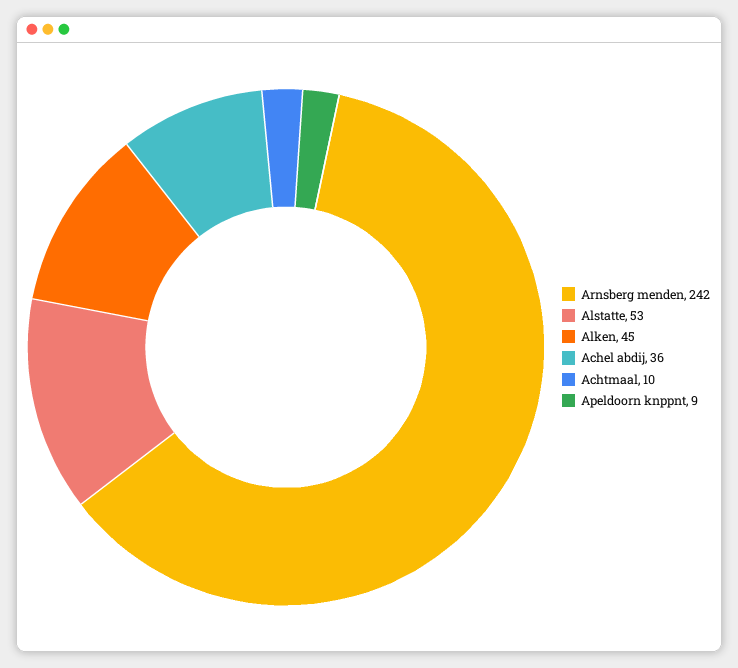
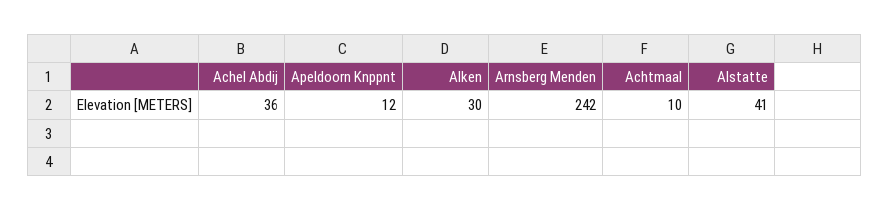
Alstatte: 53 -> 41
Alken: 45 -> 30
Apeldoorn knppnt: 9 -> 12

